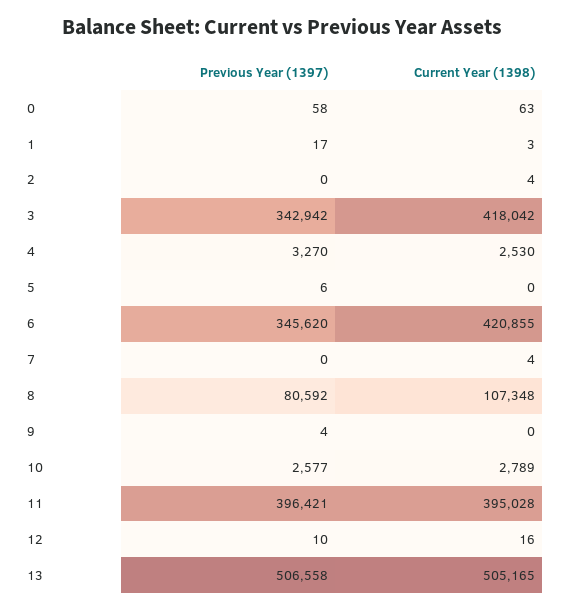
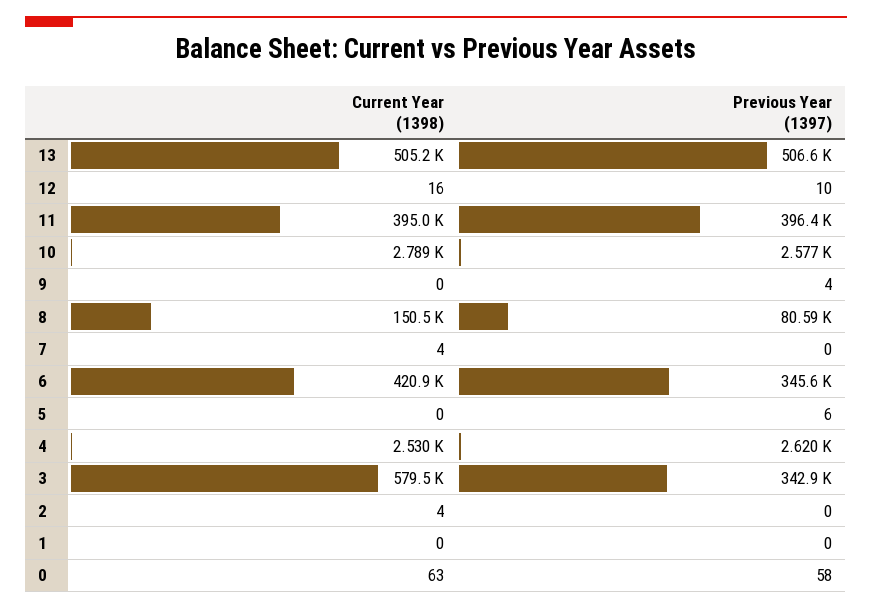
Previous Year (1397), 1: 17 -> 0
Current Year (1398), 1: 3 -> 0
Current Year (1398), 3: 418042 -> 579500
Previous Year (1397), 4: 3270 -> 2620
Current Year (1398), 8: 107348 -> 150500

